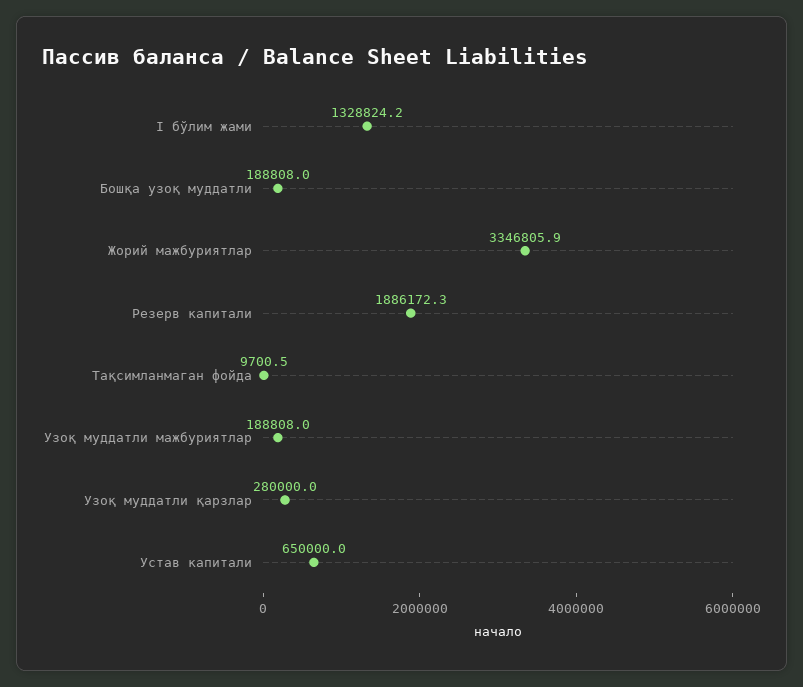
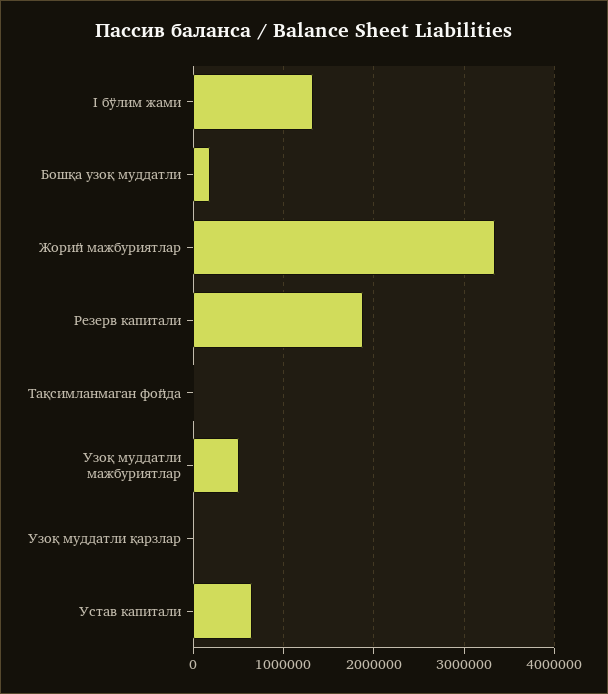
Узоқ муддатли мажбуриятлар: 188808 -> 500000
Узоқ муддатли қарзлар: 280000 -> 0

